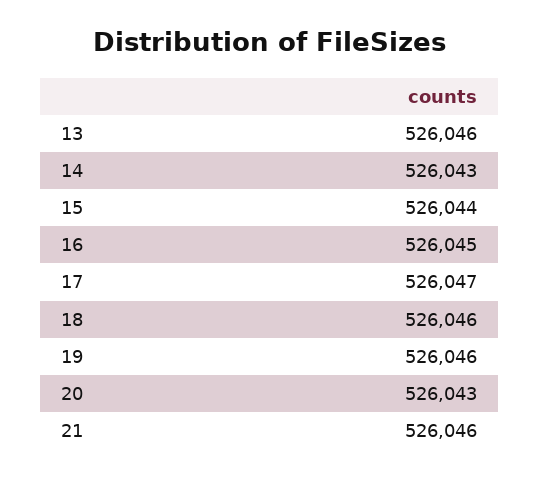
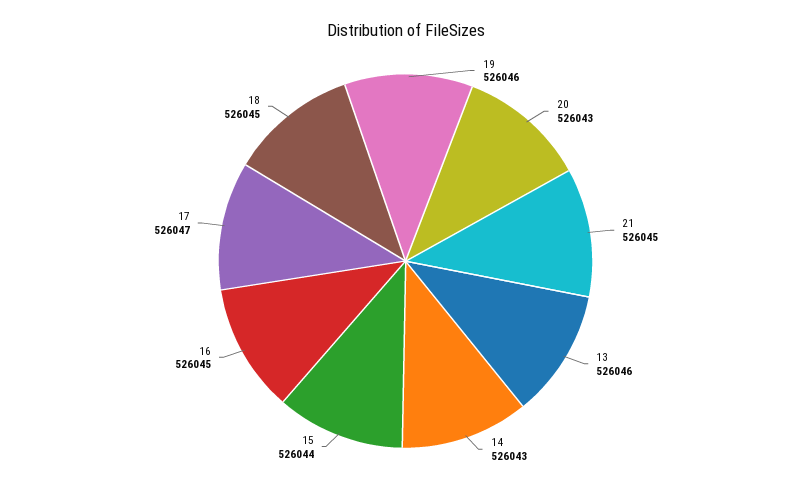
18: 526046 -> 526045
21: 526046 -> 526045

